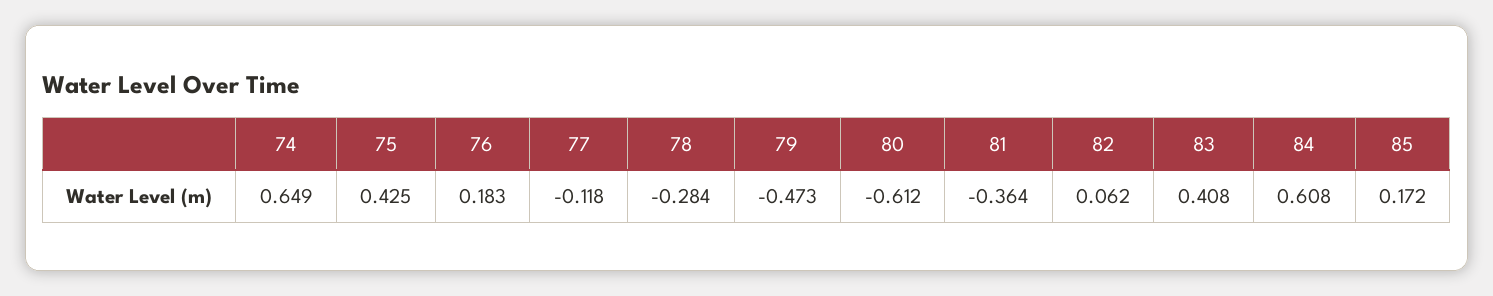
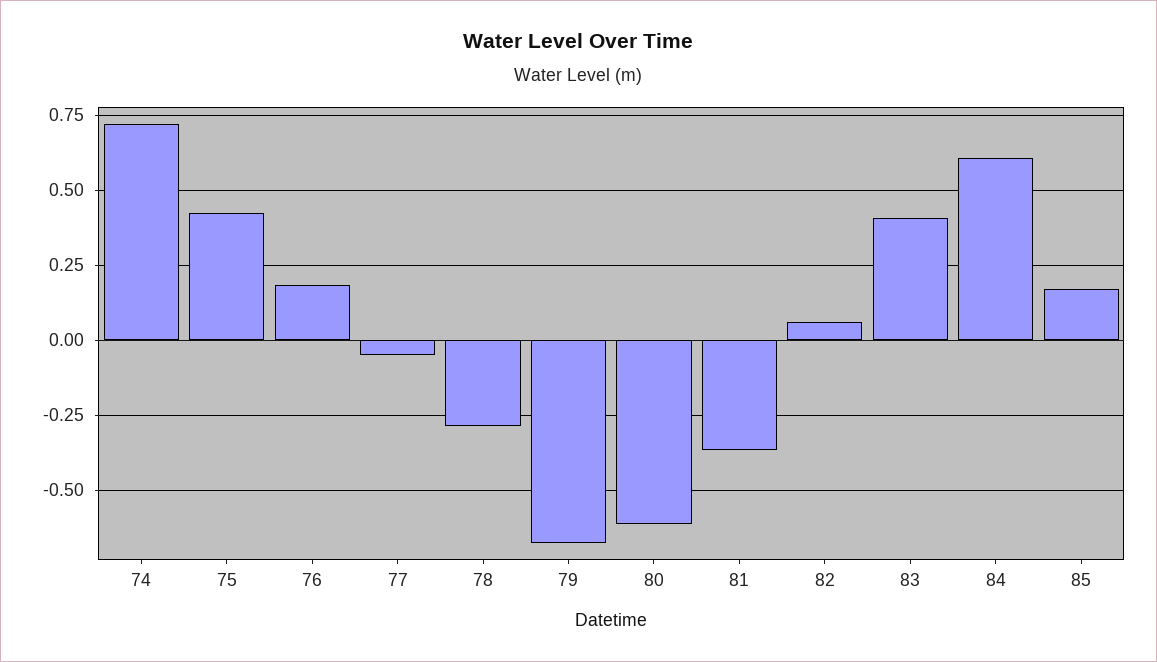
74: 0.649 -> 0.725
77: -0.118 -> -0.05
79: -0.473 -> -0.675

